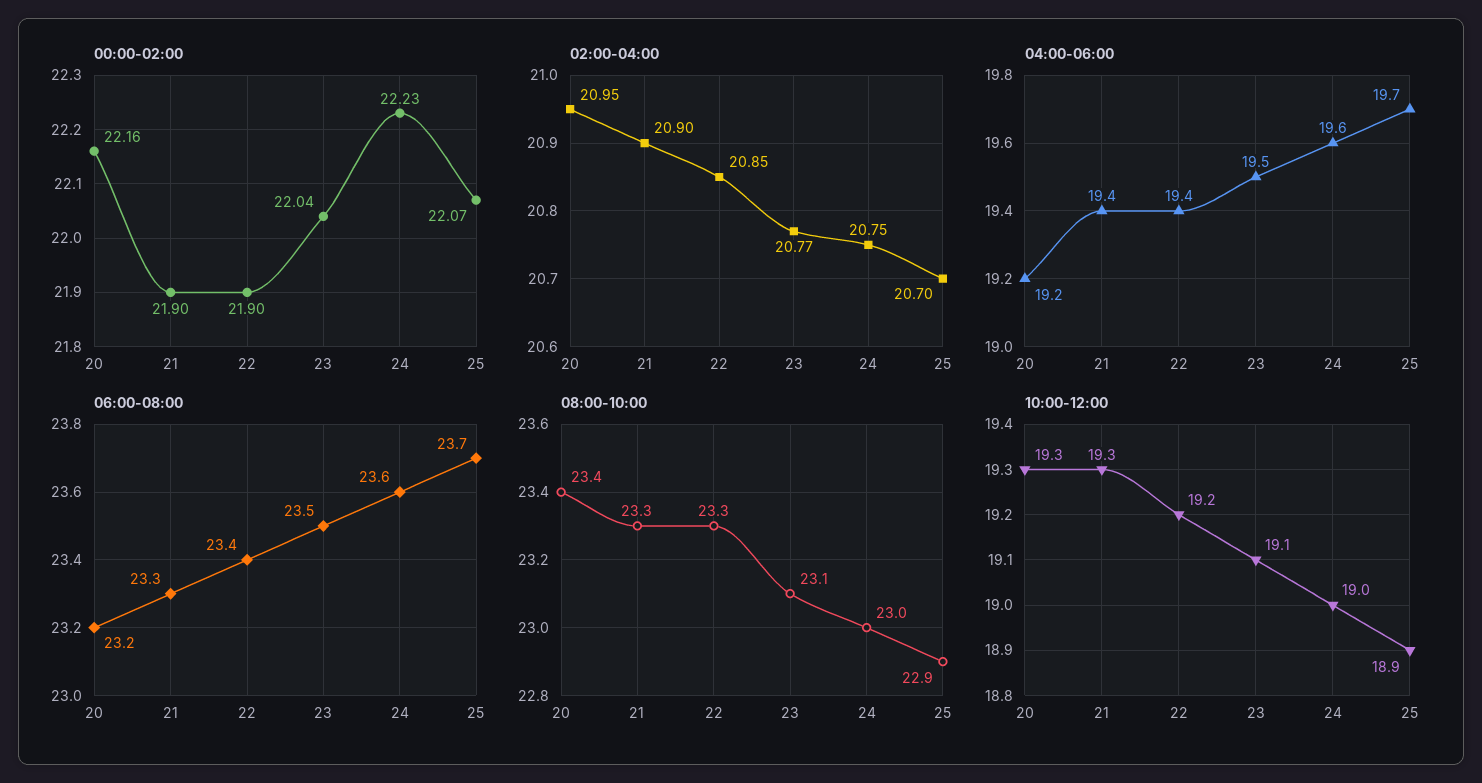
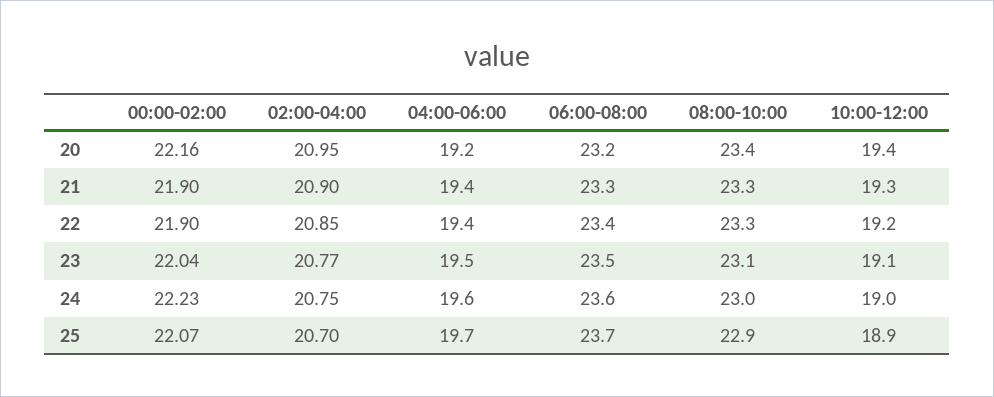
10:00-12:00, 20: 19.3 -> 19.4

